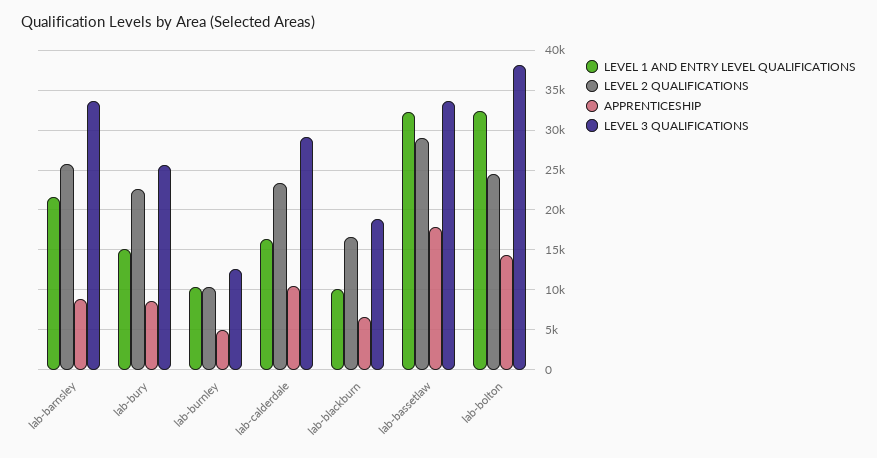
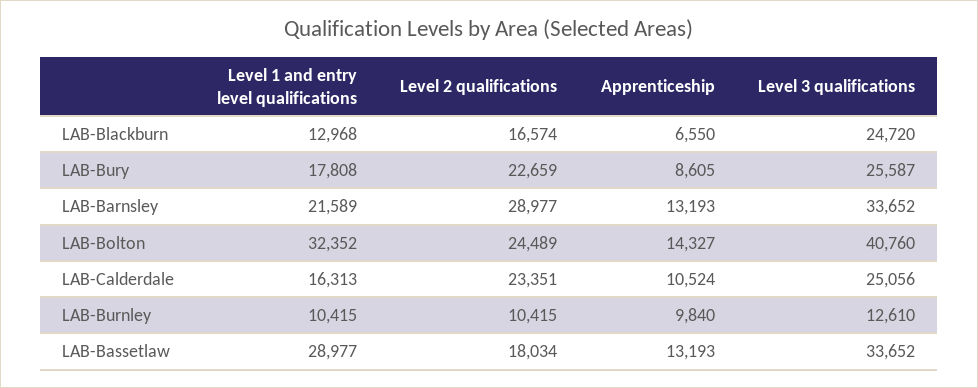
LEVEL 2 QUALIFICATIONS, lab-barnsley: 26000 -> 28977
APPRENTICESHIP, lab-barnsley: 9000 -> 13193
LEVEL 1 AND ENTRY LEVEL QUALIFICATIONS, lab-bury: 15000 -> 17808
APPRENTICESHIP, lab-burnley: 5000 -> 9840
LEVEL 3 QUALIFICATIONS, lab-calderdale: 29000 -> 25056
LEVEL 1 AND ENTRY LEVEL QUALIFICATIONS, lab-blackburn: 10000 -> 12968
LEVEL 3 QUALIFICATIONS, lab-blackburn: 19000 -> 24720
LEVEL 1 AND ENTRY LEVEL QUALIFICATIONS, lab-bassetlaw: 32000 -> 28977
LEVEL 2 QUALIFICATIONS, lab-bassetlaw: 29000 -> 18034
APPRENTICESHIP, lab-bassetlaw: 18000 -> 13193
LEVEL 3 QUALIFICATIONS, lab-bolton: 38000 -> 40760

